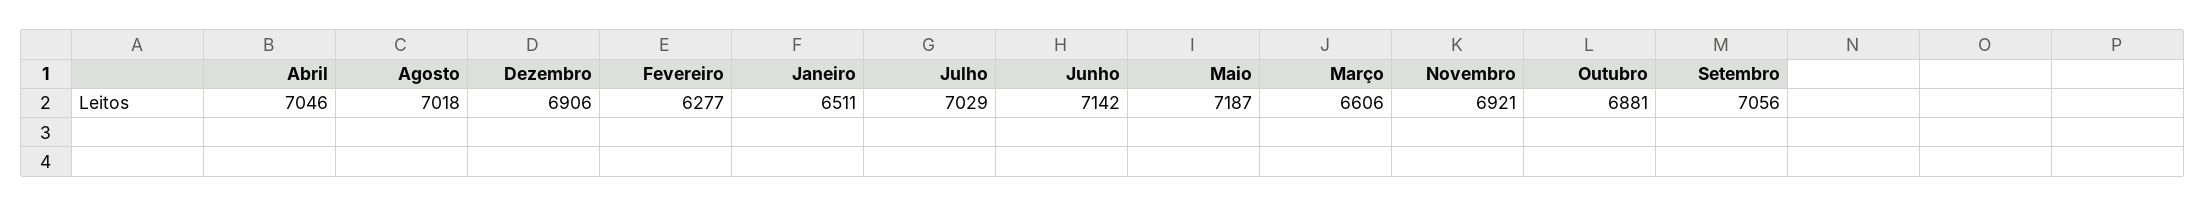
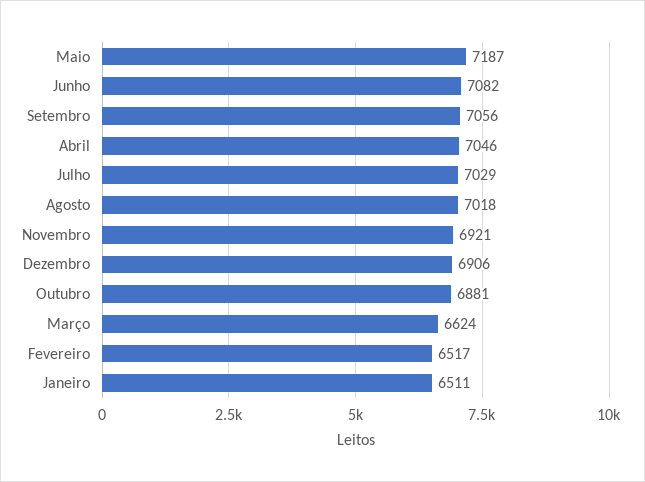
Fevereiro: 6277 -> 6517
Junho: 7142 -> 7082
Março: 6606 -> 6624

